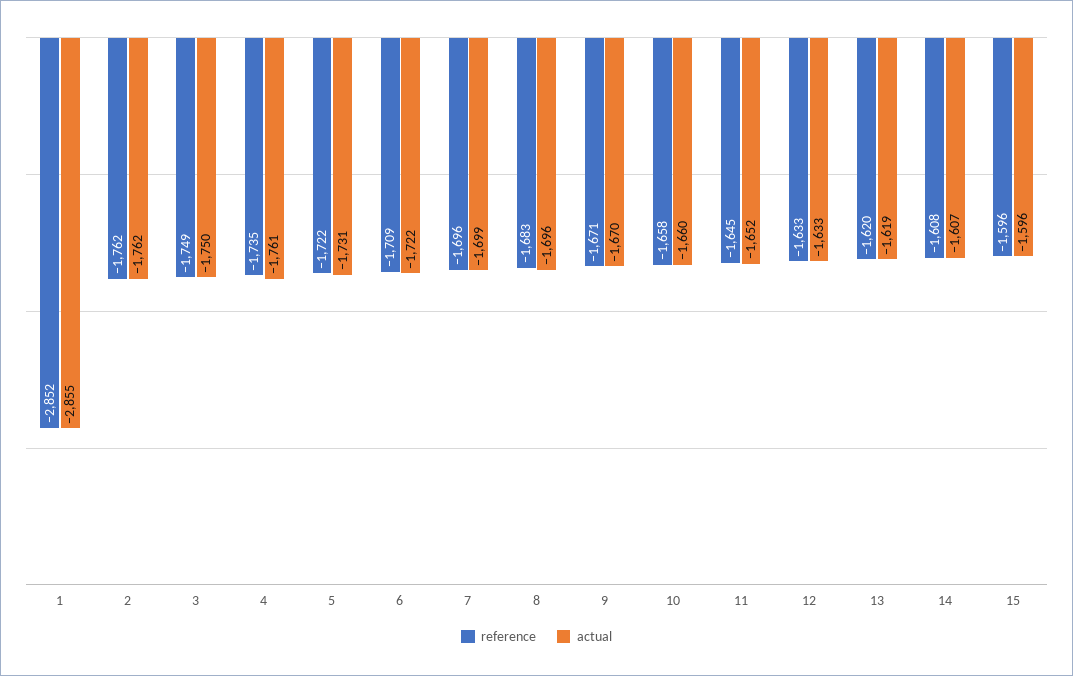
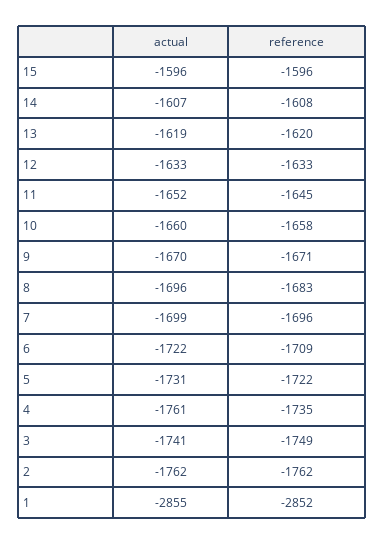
actual, 3: -1750 -> -1741

